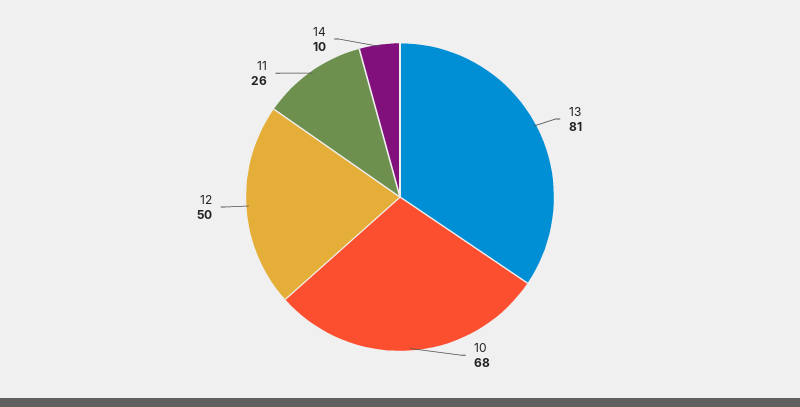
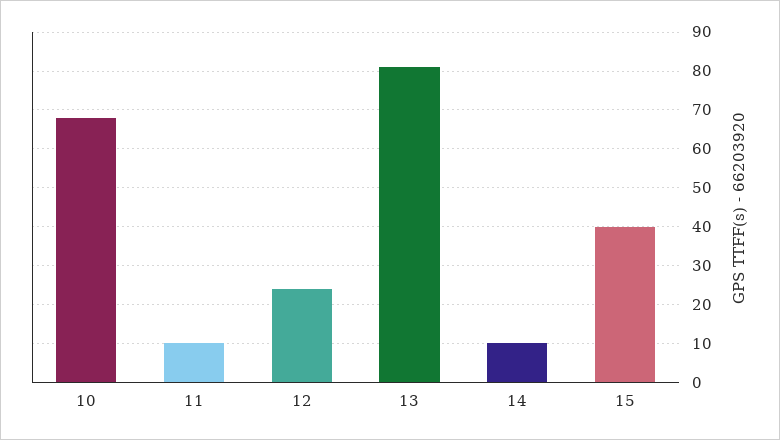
12: 50 -> 25
11: 26 -> 10
15: none -> 40

